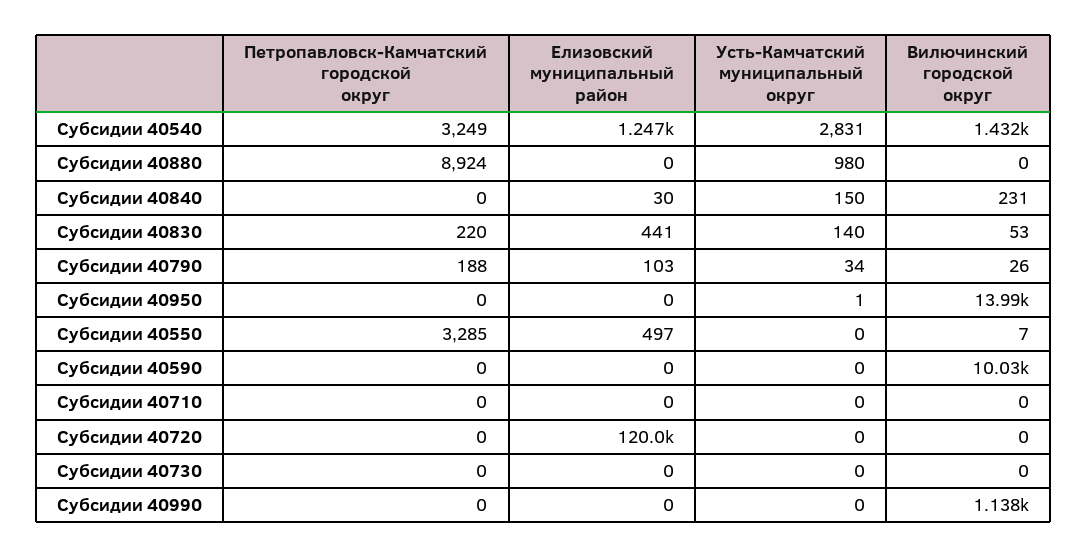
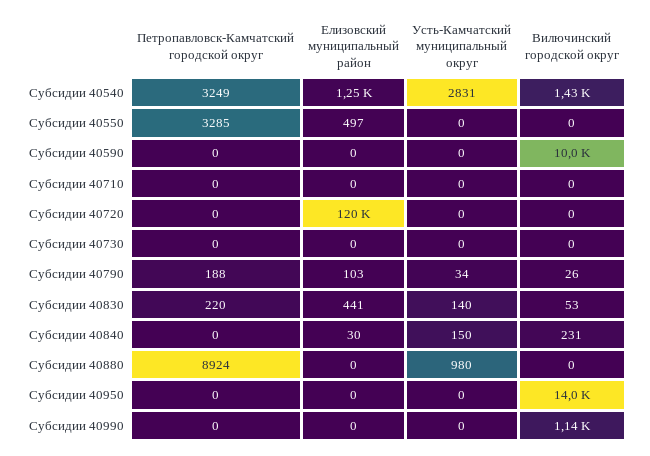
Усть-Камчатский муниципальный округ, Субсидии 40950: 1 -> 0
Вилючинский городской округ, Субсидии 40550: 7 -> 0

